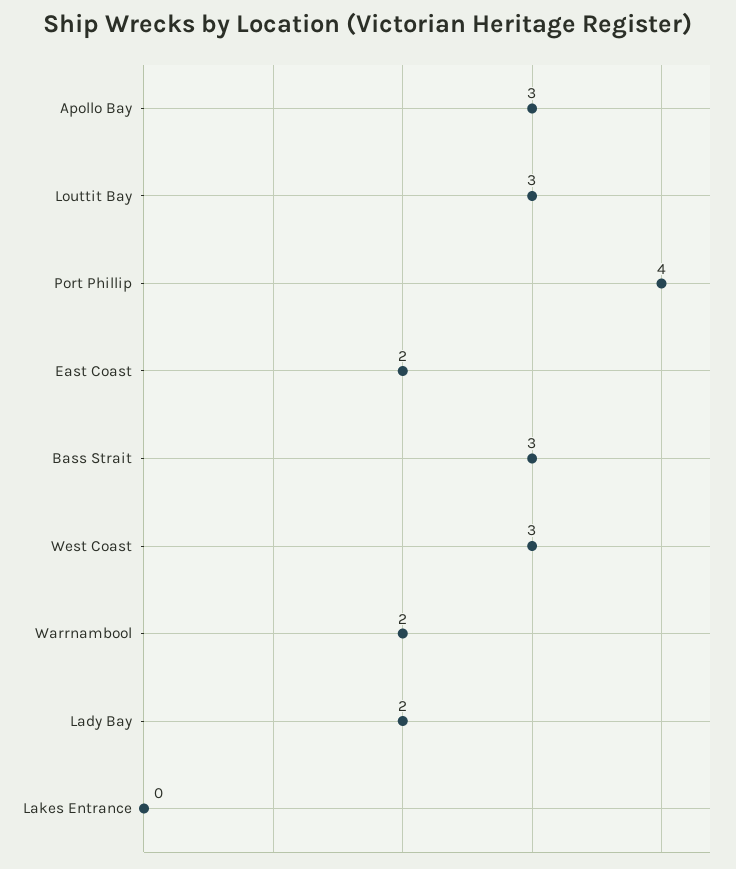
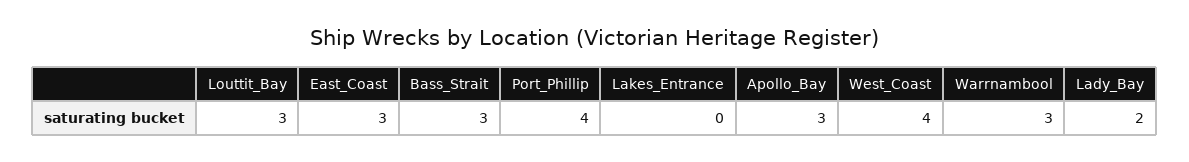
East Coast: 2 -> 3
West Coast: 3 -> 4
Warrnambool: 2 -> 3

